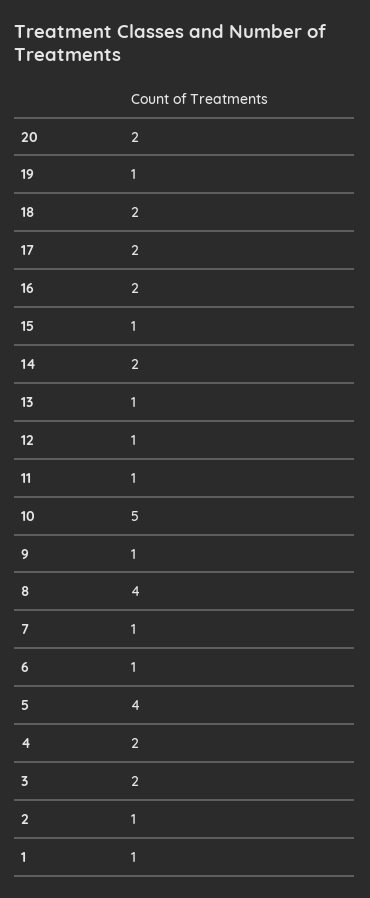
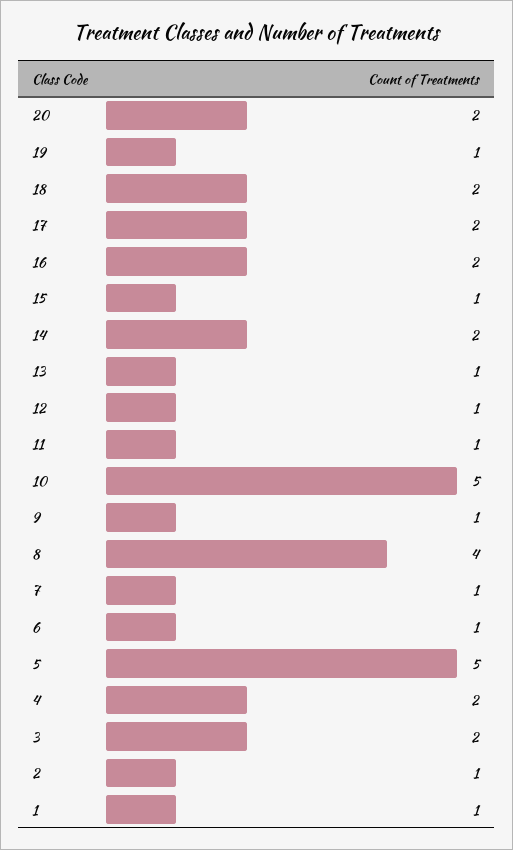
5: 4 -> 5

